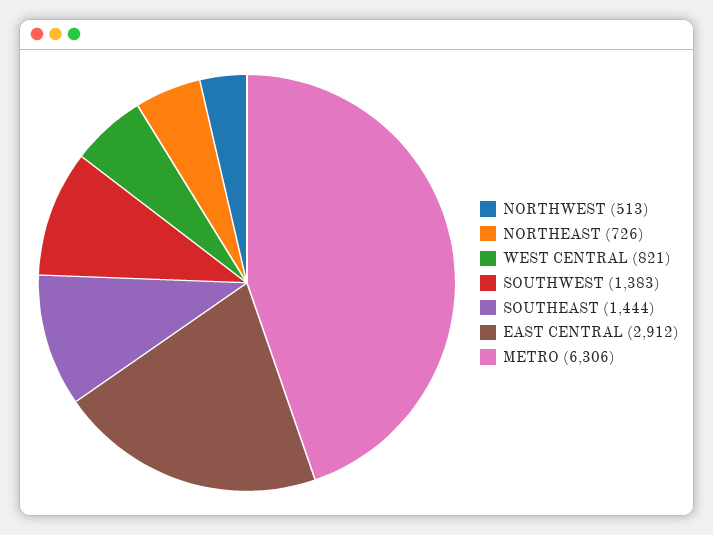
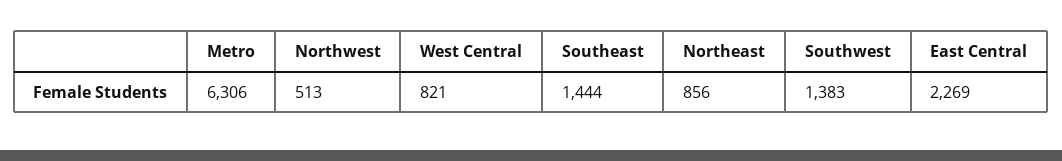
NORTHEAST: 726 -> 856
EAST CENTRAL: 2912 -> 2269

